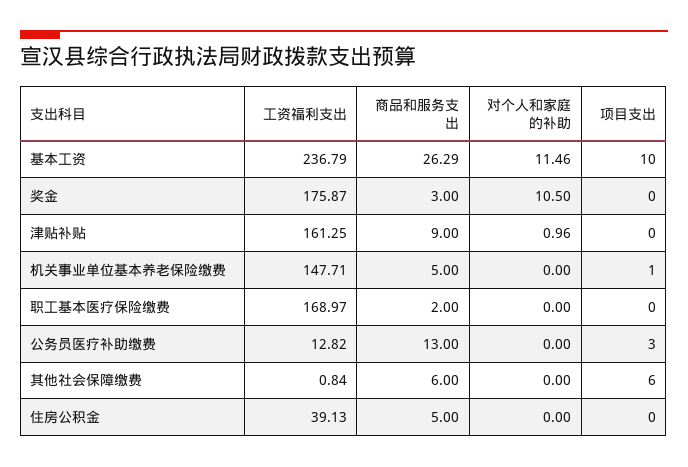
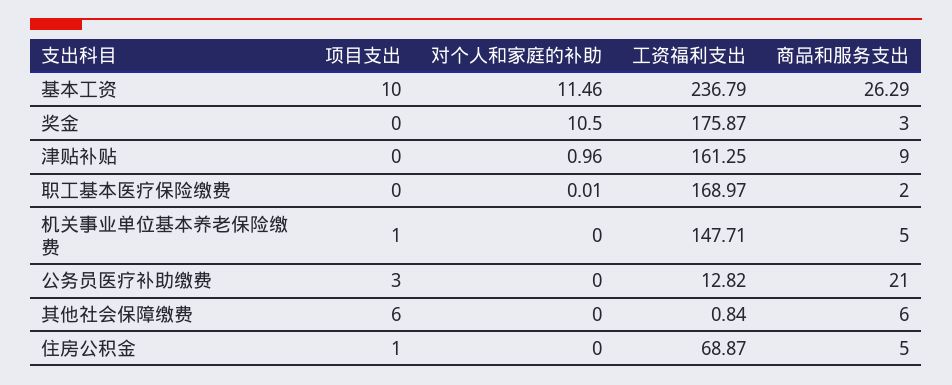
对个人和家庭的补助, 职工基本医疗保险缴费: 0 -> 0.01
商品和服务支出, 公务员医疗补助缴费: 13 -> 21
工资福利支出, 住房公积金: 39.13 -> 68.87
项目支出, 住房公积金: 0 -> 1

